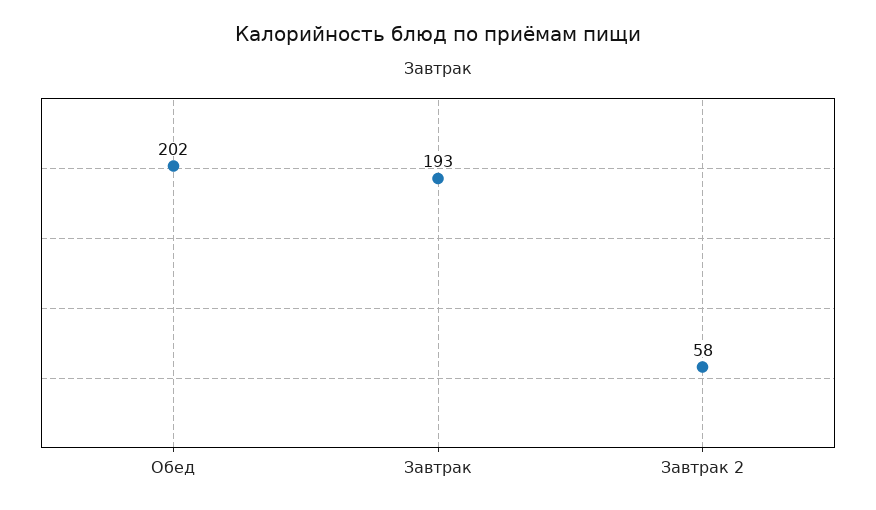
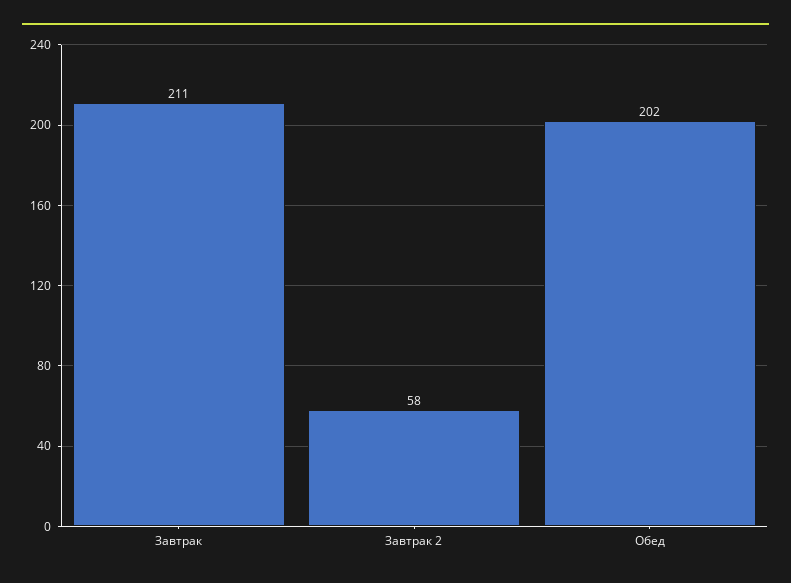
Завтрак: 193 -> 211

